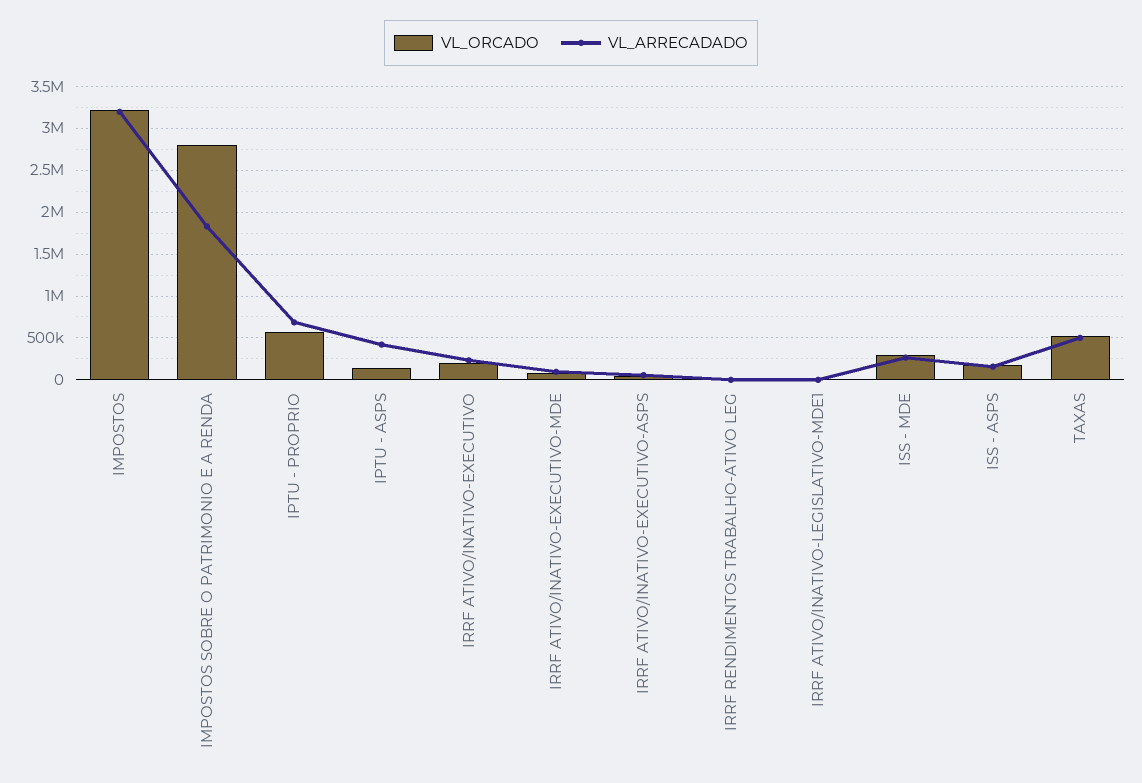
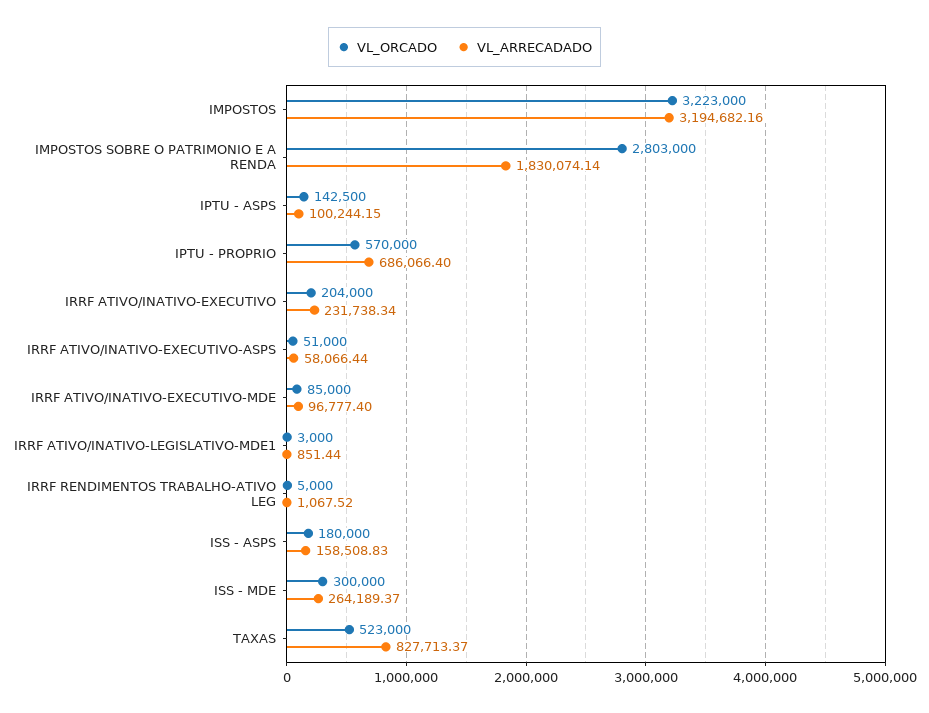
VL_ARRECADADO, IPTU - ASPS: 400000 -> 100244.15
VL_ARRECADADO, TAXAS: 500000 -> 827713.37

